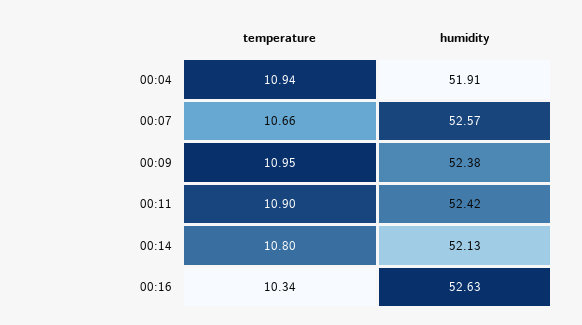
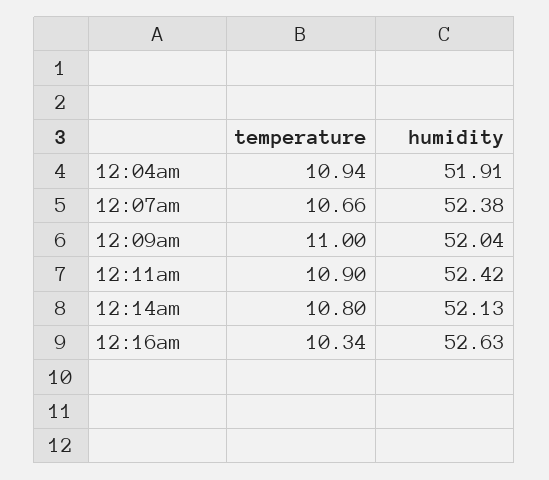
humidity, 00:07: 52.57 -> 52.38
temperature, 00:09: 10.95 -> 11
humidity, 00:09: 52.38 -> 52.04

